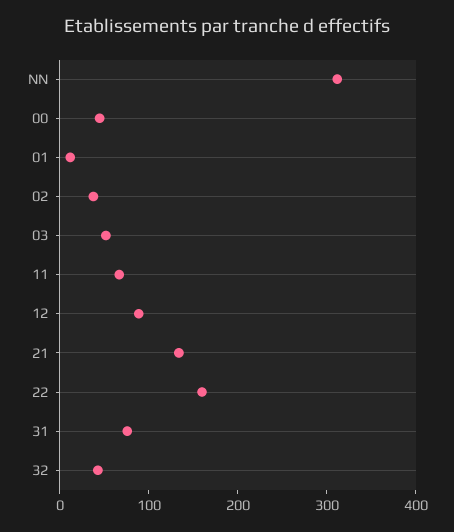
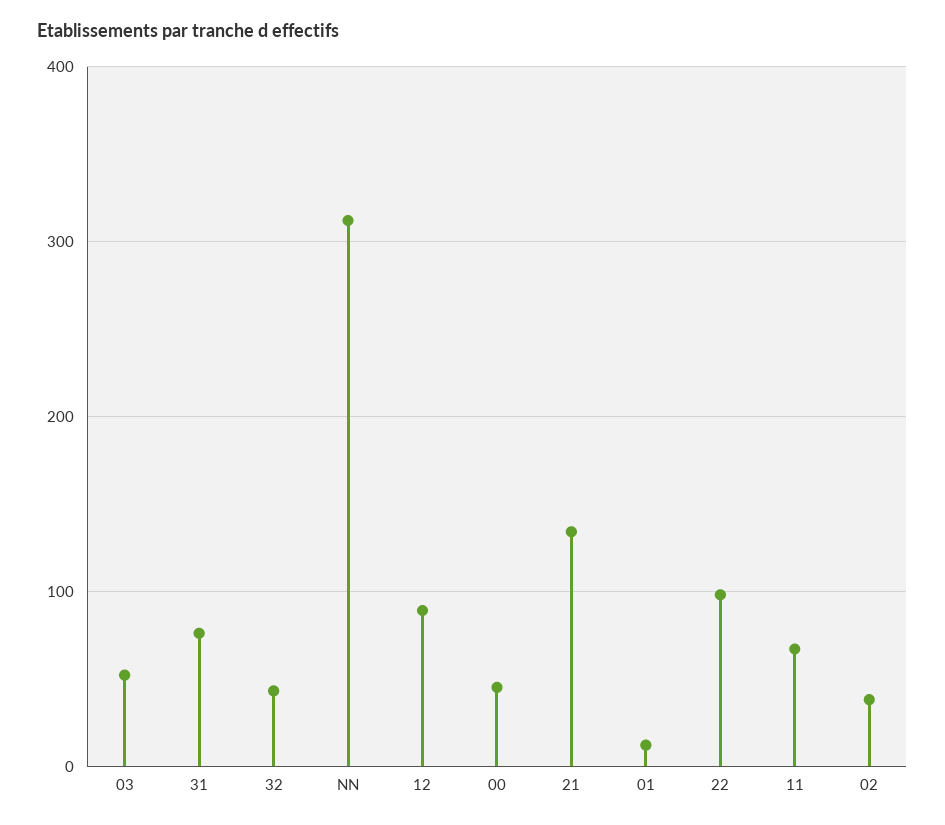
22: 160 -> 100

